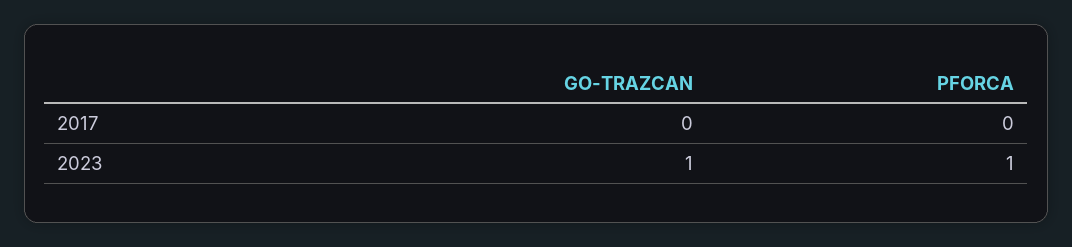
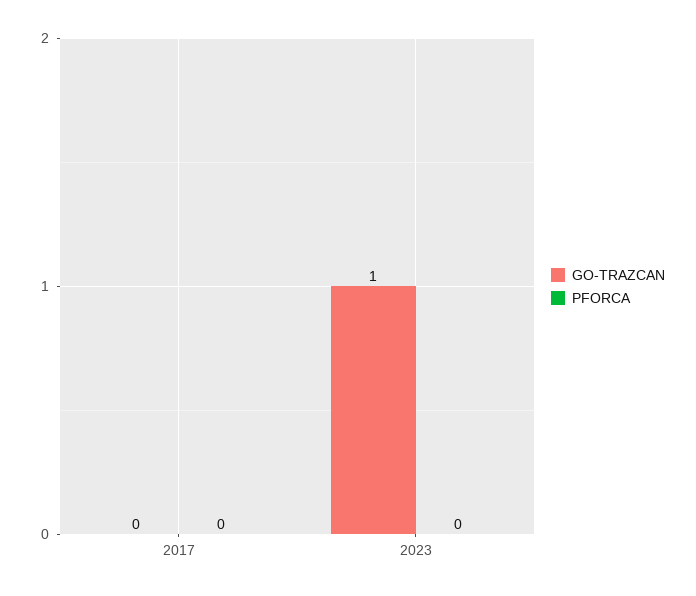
PFORCA, 2023: 1 -> 0

